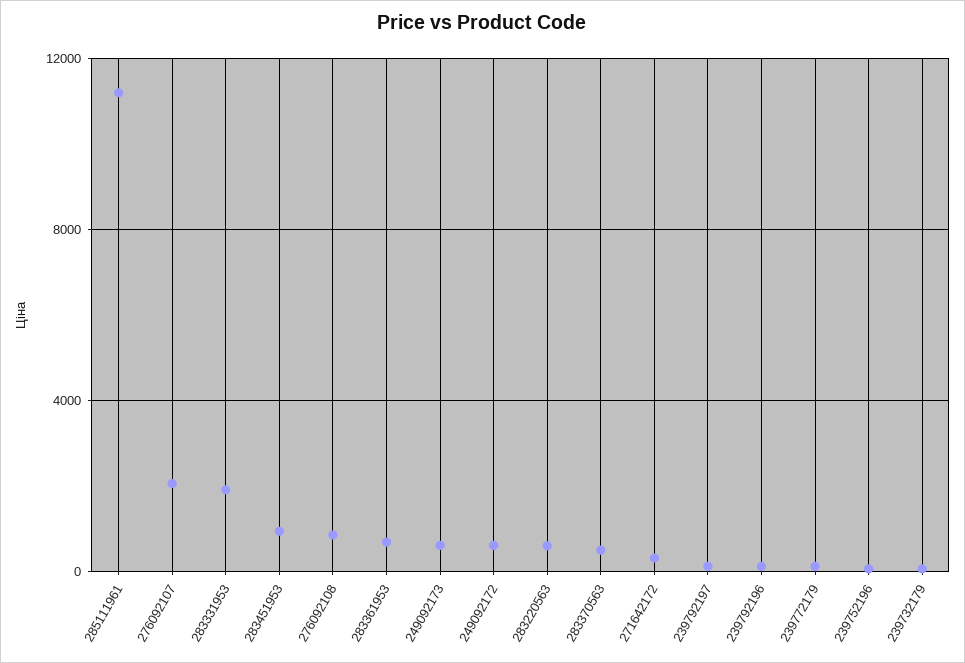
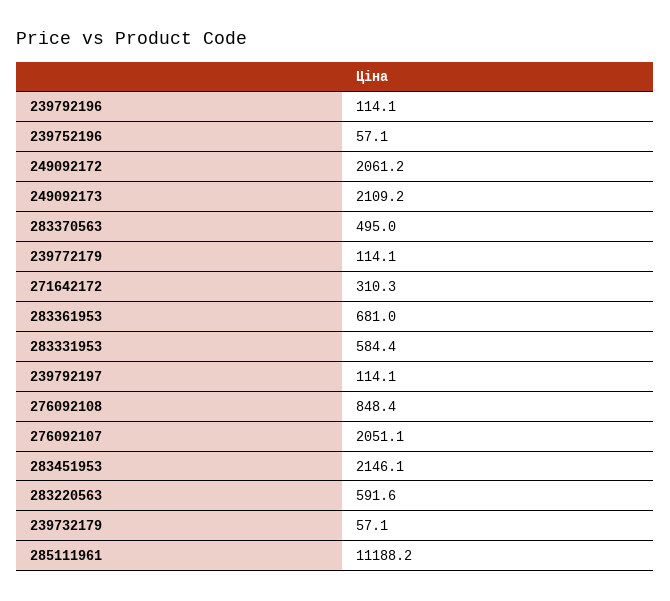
283331953: 2000 -> 584.4
283451953: 1000 -> 2146.1
249092173: 500 -> 2109.2
249092172: 500 -> 2061.2

